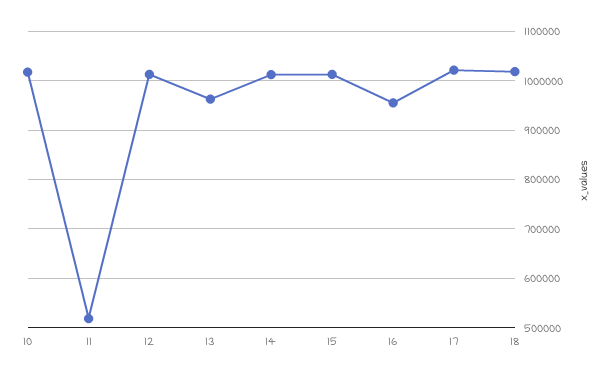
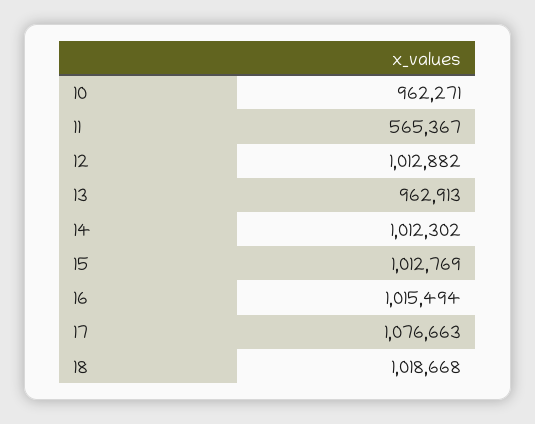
10: 1020000 -> 962271
11: 520000 -> 565367
16: 960000 -> 1015494
17: 1020000 -> 1076663

